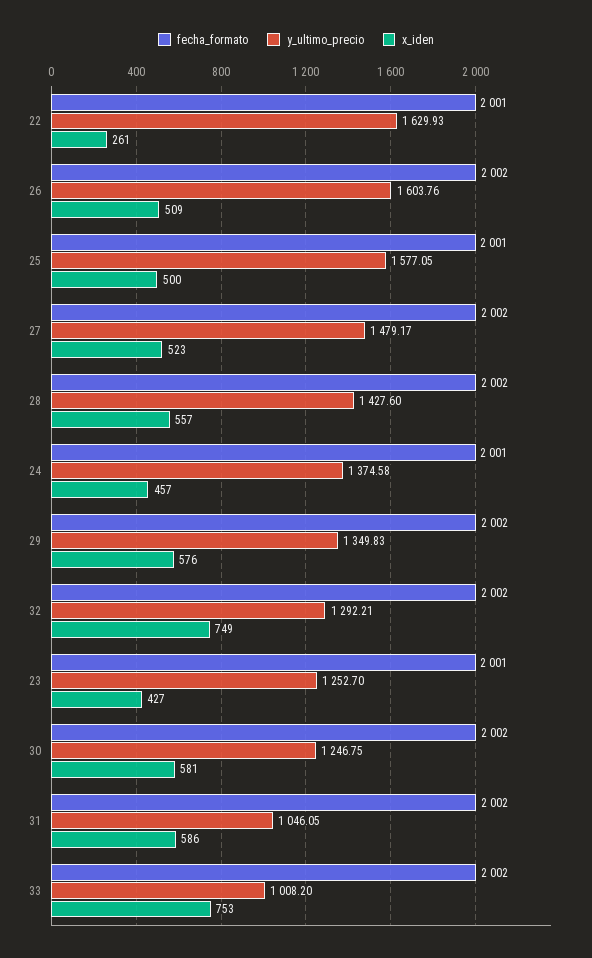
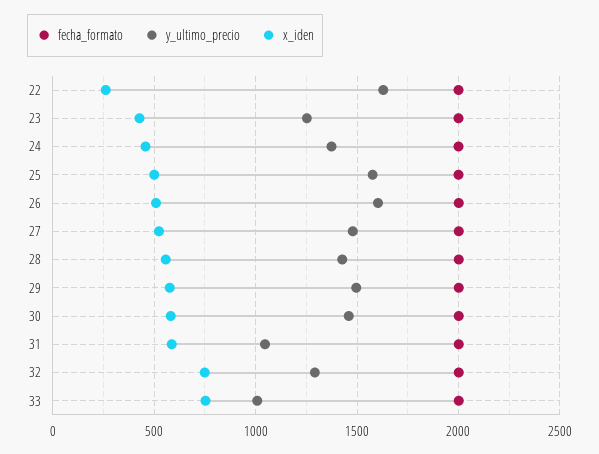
y_ultimo_precio, 29: 1349.83 -> 1500
y_ultimo_precio, 30: 1246.75 -> 1450

